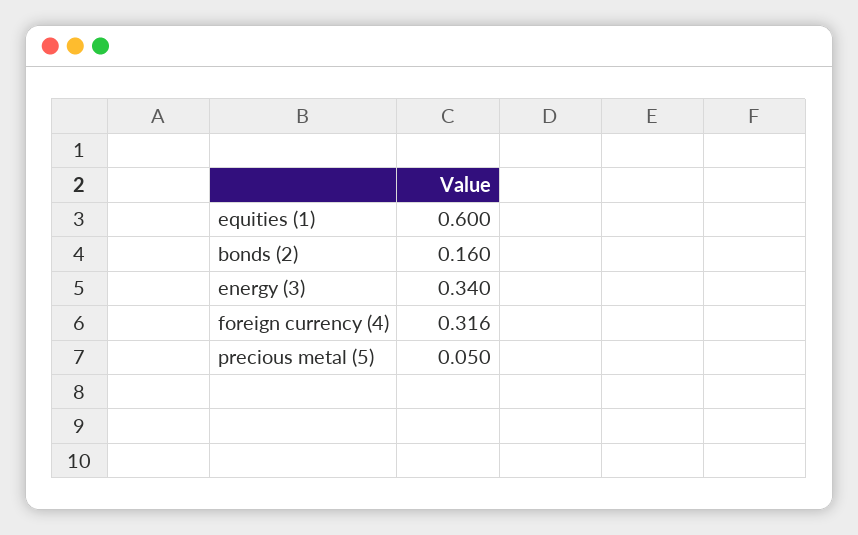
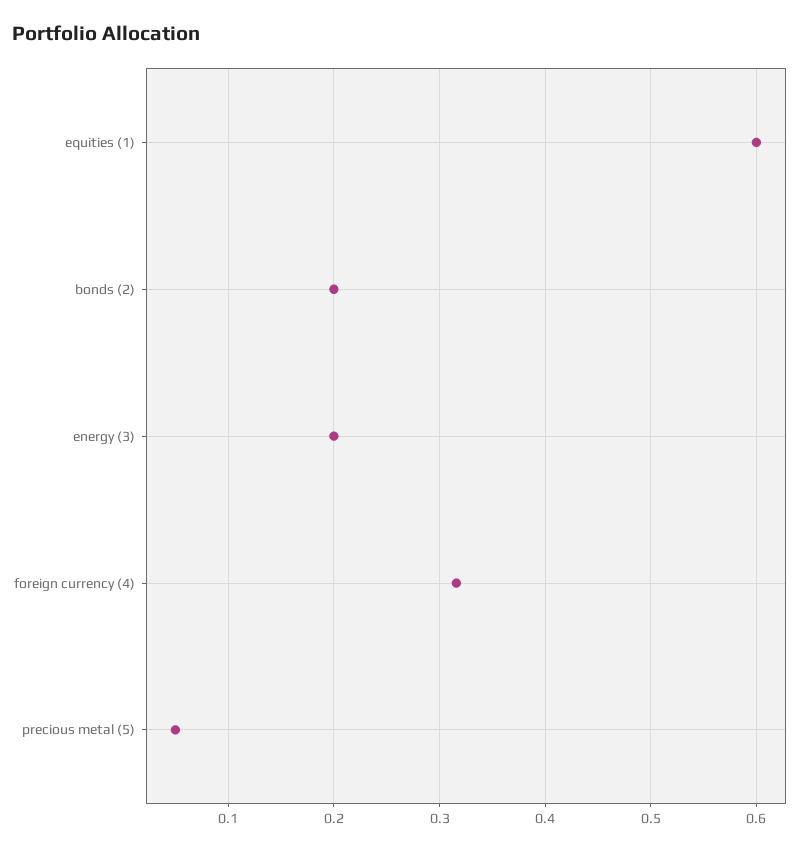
bonds (2): 0.16 -> 0.2
energy (3): 0.34 -> 0.2

